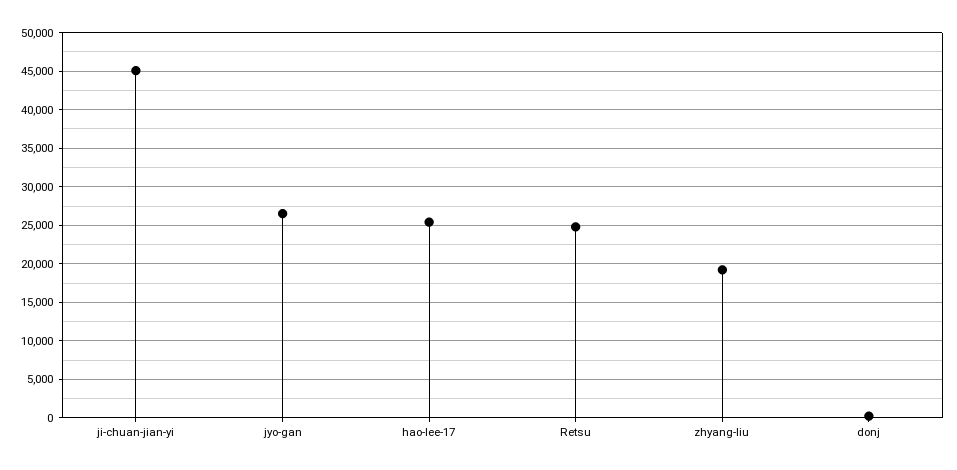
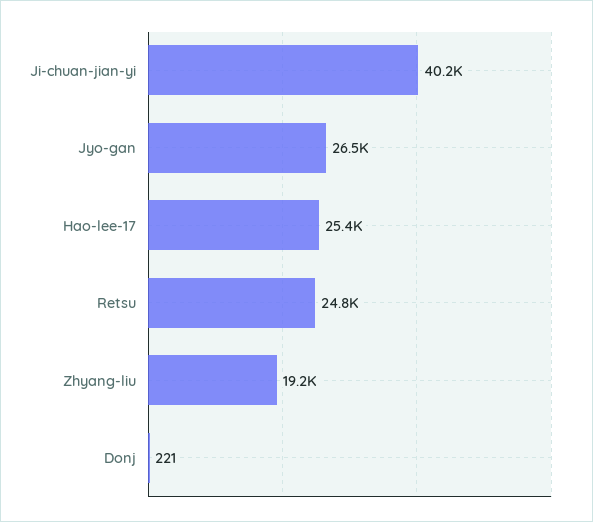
ji-chuan-jian-yi: 45000 -> 40200

